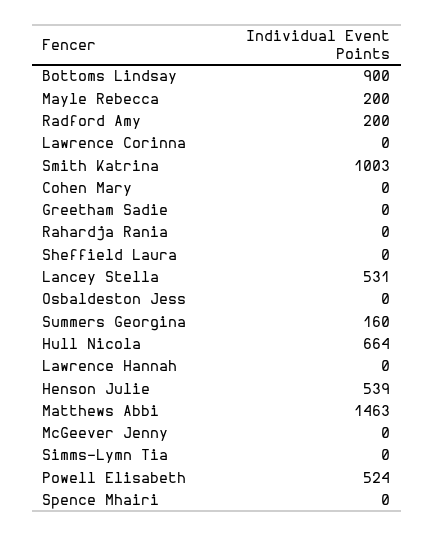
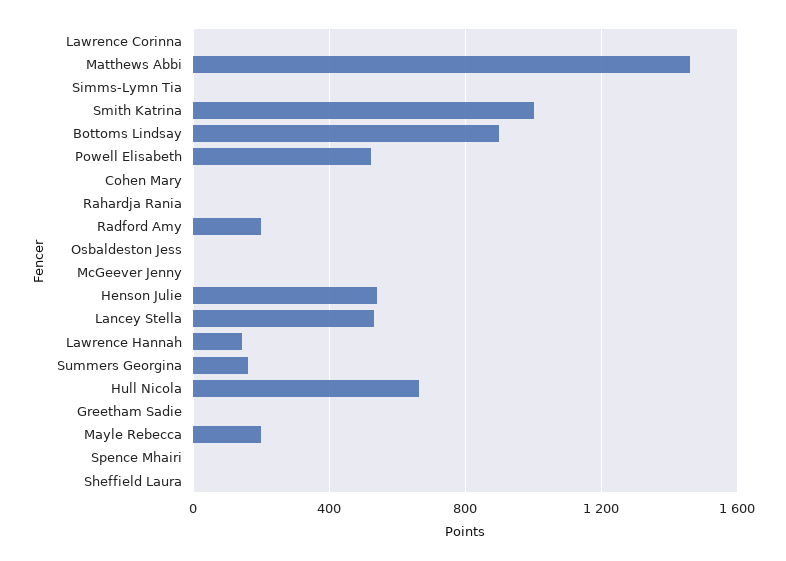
Lawrence Hannah: 0 -> 150

